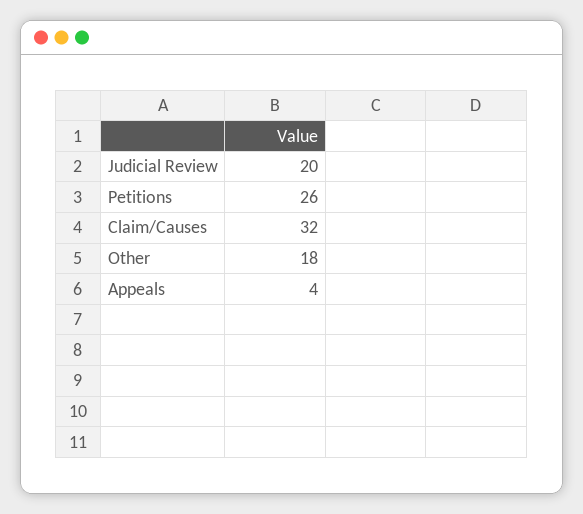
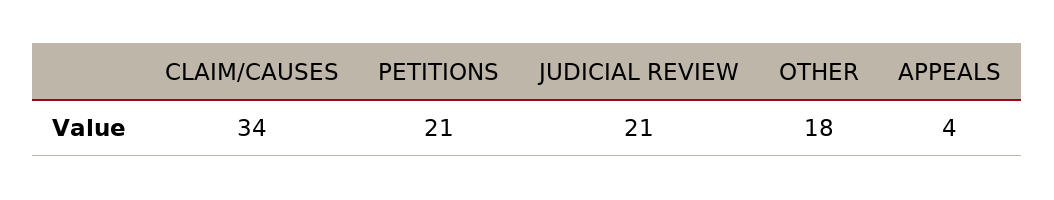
Judicial Review: 20 -> 21
Petitions: 26 -> 21
Claim/Causes: 32 -> 34

